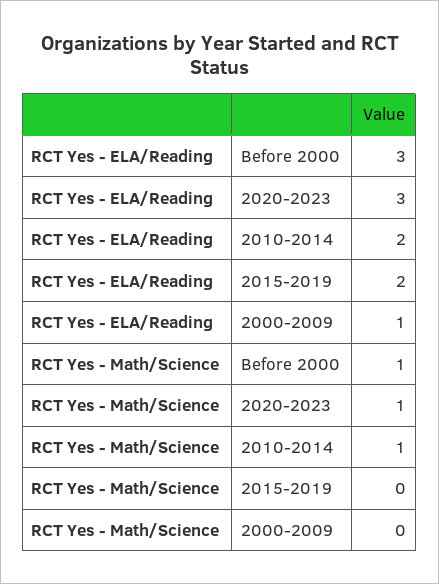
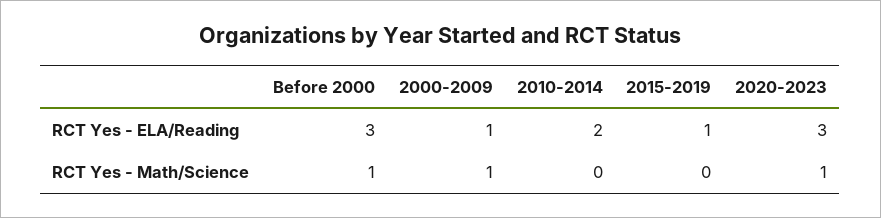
RCT Yes - ELA/Reading, 2015-2019: 2 -> 1
RCT Yes - Math/Science, 2010-2014: 1 -> 0
RCT Yes - Math/Science, 2000-2009: 0 -> 1

